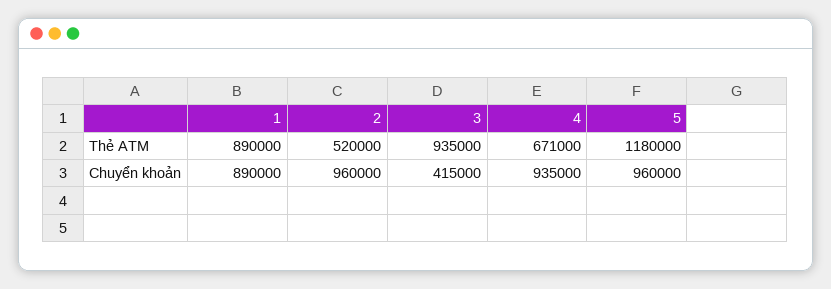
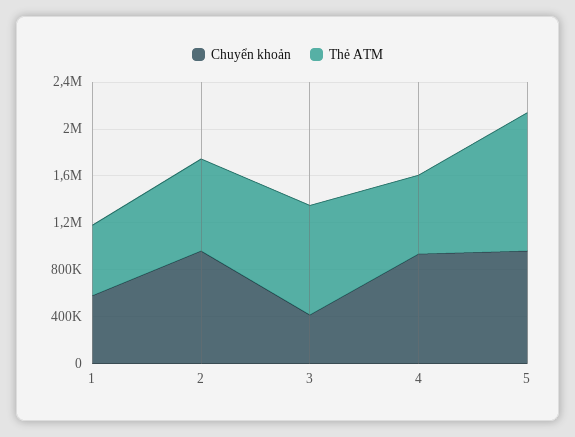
Thẻ ATM, 1: 890000 -> 600000
Thẻ ATM, 2: 520000 -> 800000
Chuyển khoản, 1: 890000 -> 600000

